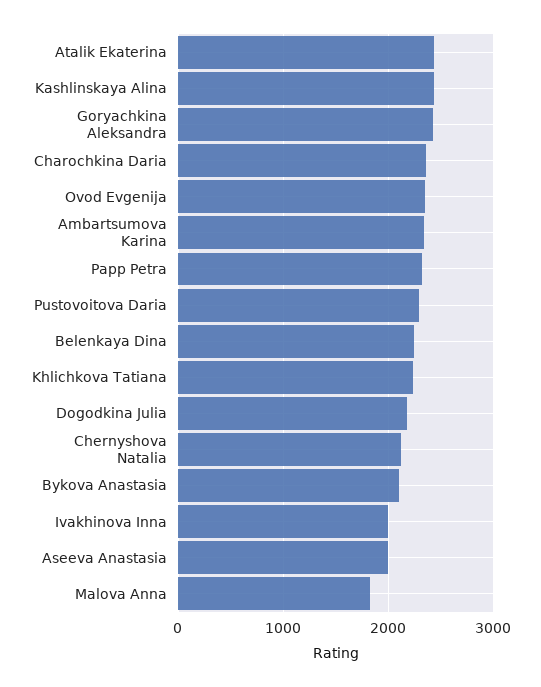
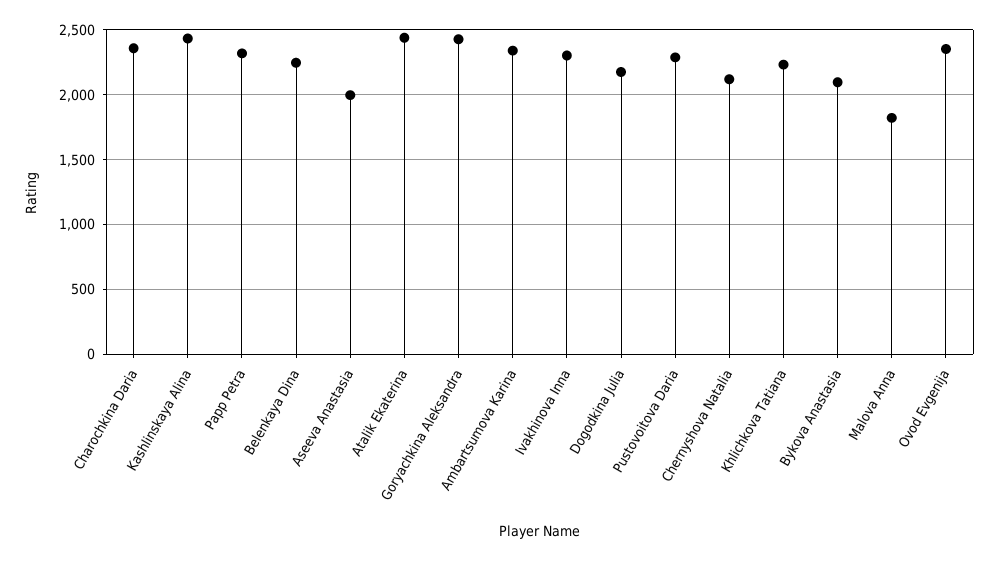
Ivakhinova Inna: 2000 -> 2300

